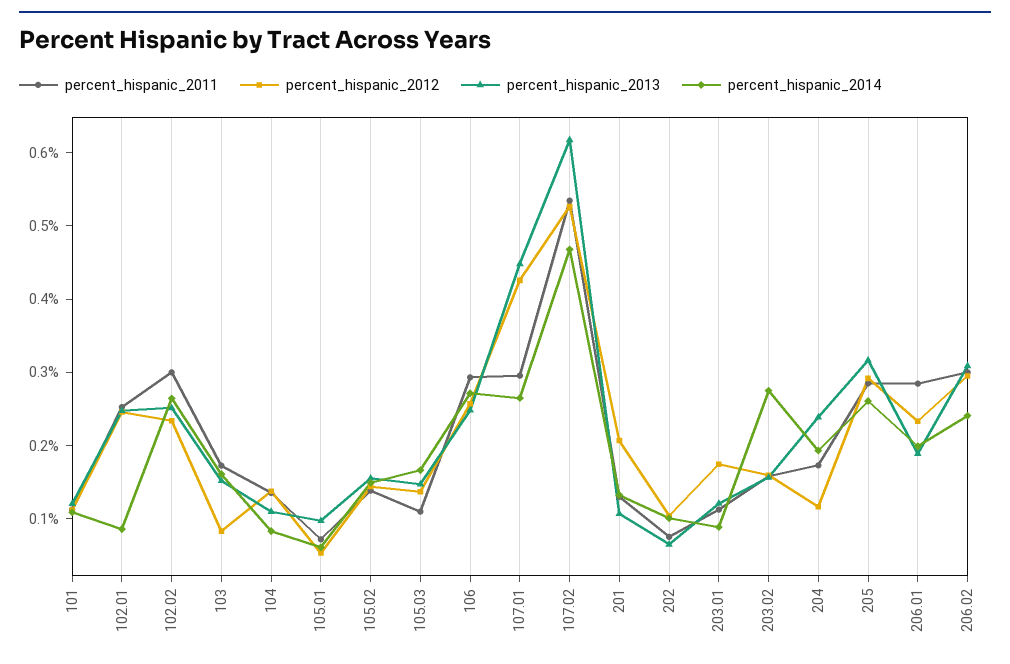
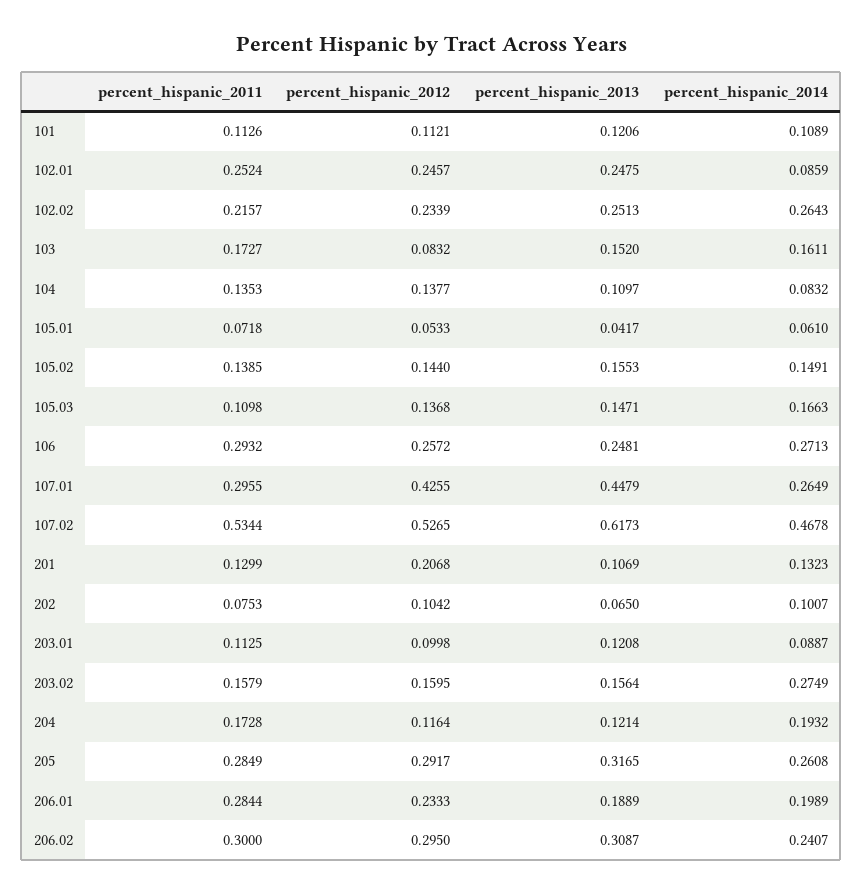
percent_hispanic_2011, 102.02: 0.3 -> 0.2157
percent_hispanic_2013, 105.01: 0.1 -> 0.0417
percent_hispanic_2012, 203.01: 0.18 -> 0.0998
percent_hispanic_2013, 204: 0.24 -> 0.1214

